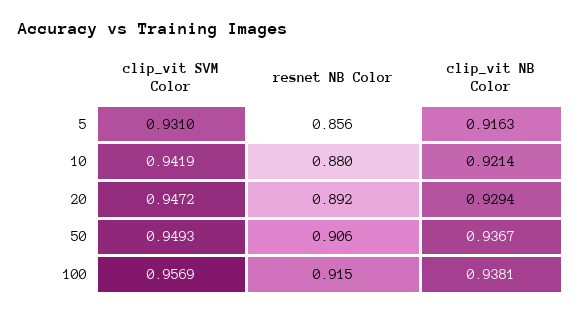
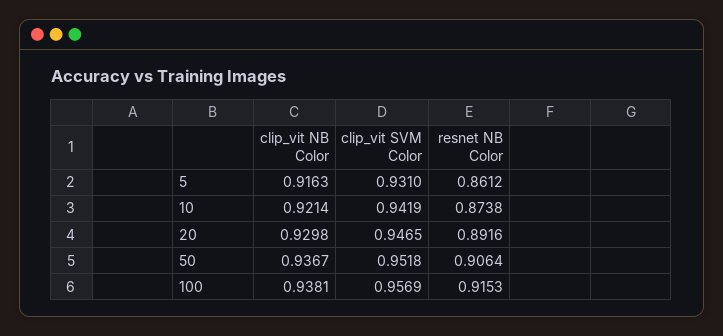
resnet NB Color, 5: 0.856 -> 0.8612
resnet NB Color, 10: 0.88 -> 0.8738
clip_vit SVM Color, 20: 0.9472 -> 0.9465
clip_vit NB Color, 20: 0.9294 -> 0.9298
clip_vit SVM Color, 50: 0.9493 -> 0.9518

